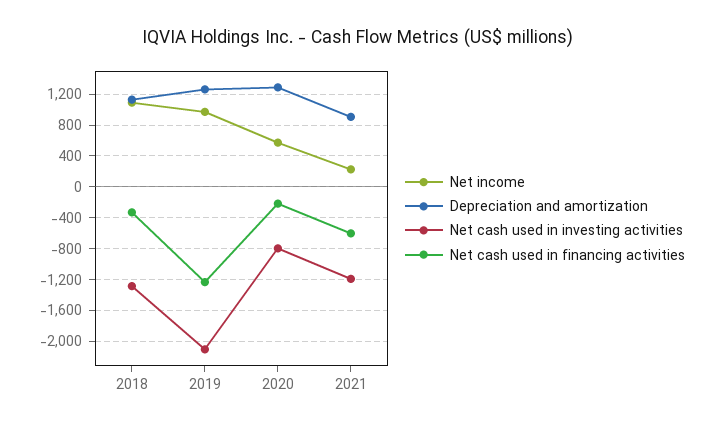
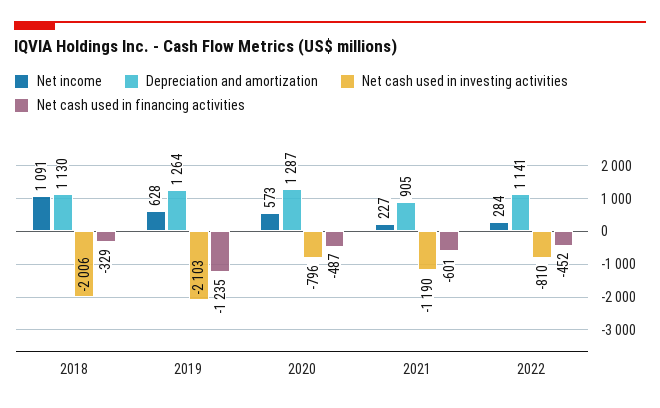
Net cash used in investing activities, 2018: -1300 -> -2006
Net income, 2019: 1000 -> 628
Net cash used in financing activities, 2020: -200 -> -487
Net income, 2022: none -> 284
Depreciation and amortization, 2022: none -> 1141
Net cash used in investing activities, 2022: none -> -810
Net cash used in financing activities, 2022: none -> -452

